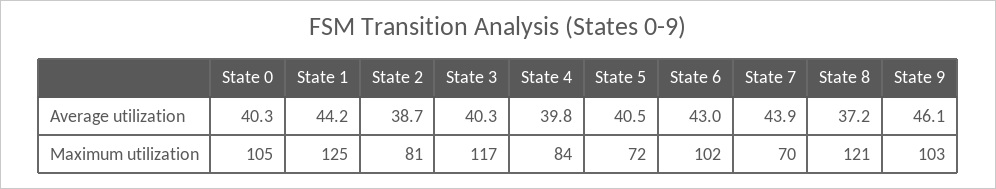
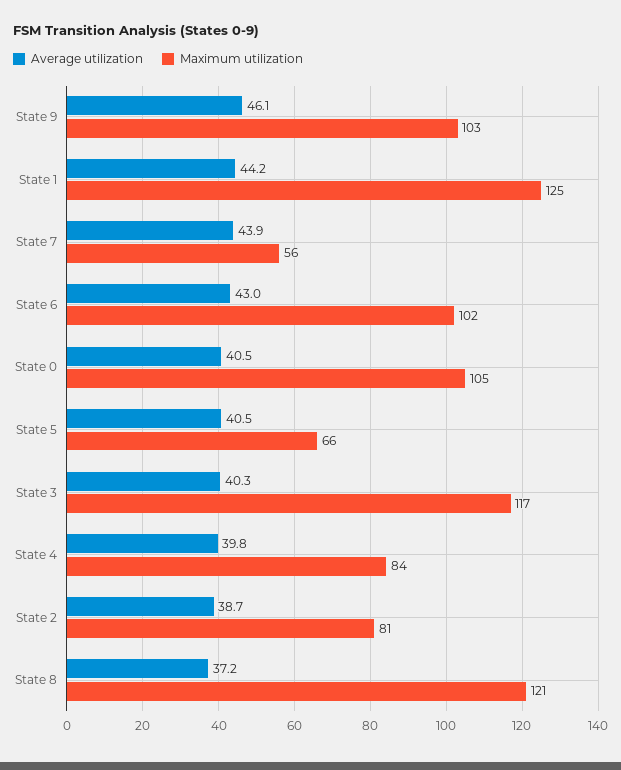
Average utilization, State 0: 40.3 -> 40.5
Maximum utilization, State 5: 72 -> 66
Maximum utilization, State 7: 70 -> 56

